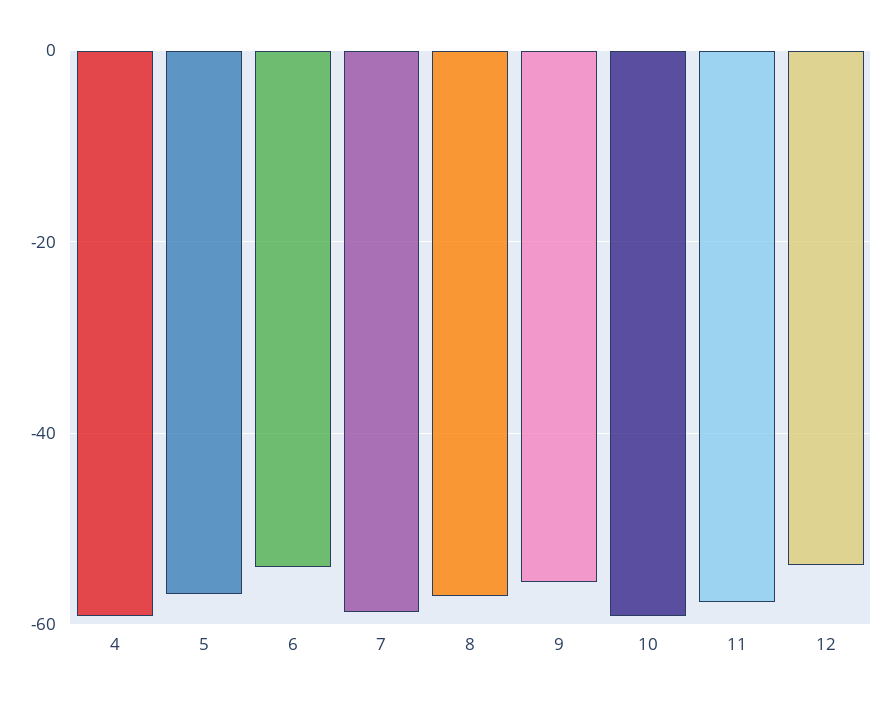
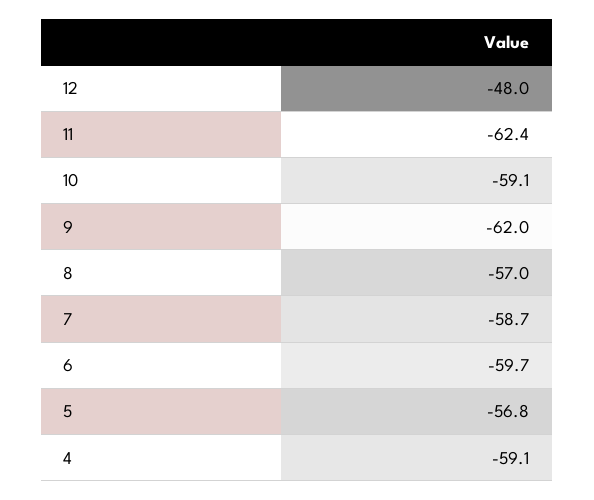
6: -54 -> -59.7
9: -56 -> -62
11: -58 -> -62.4
12: -54 -> -48

